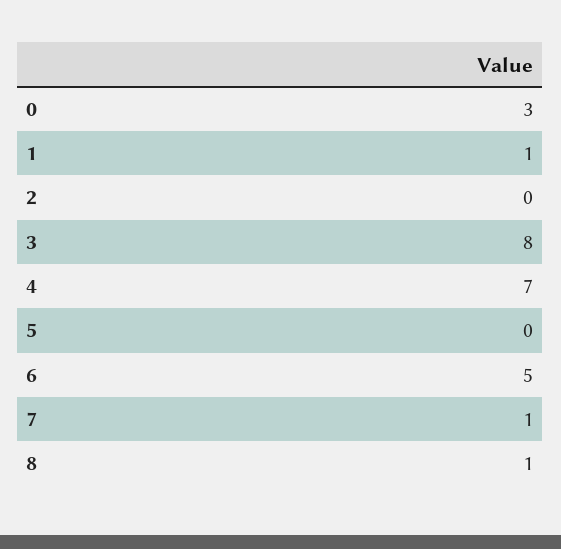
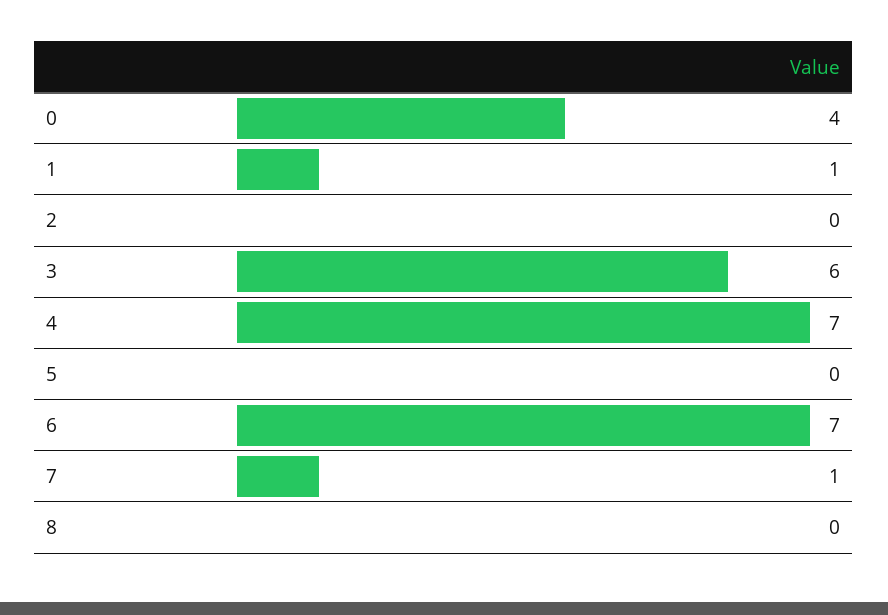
0: 3 -> 4
3: 8 -> 6
6: 5 -> 7
8: 1 -> 0

